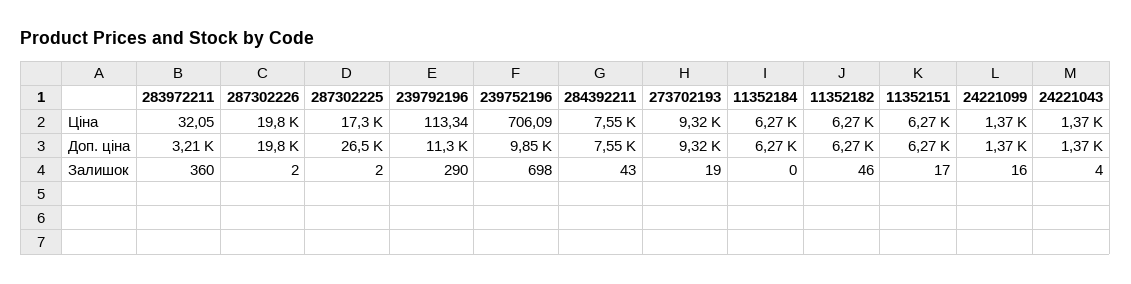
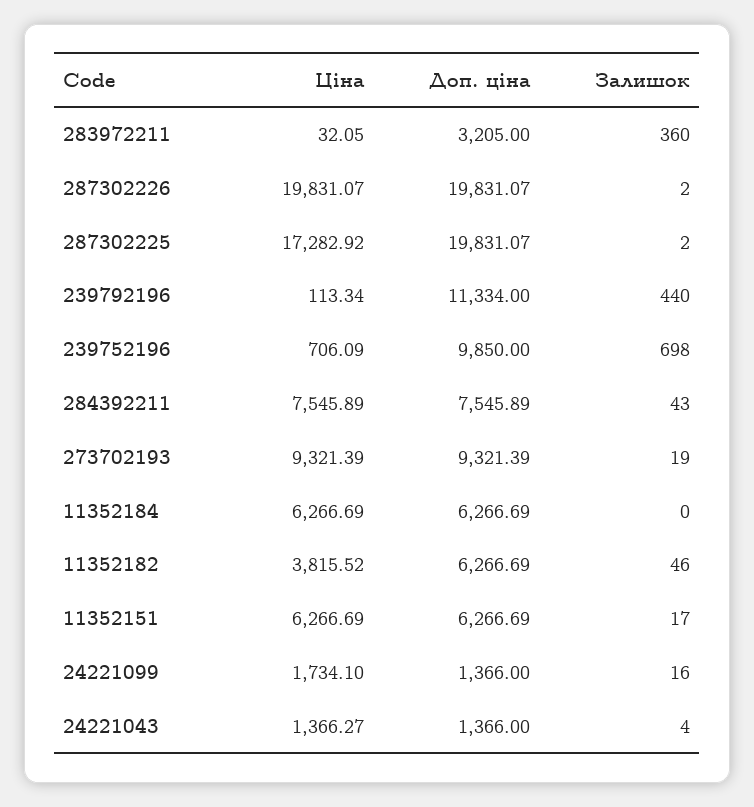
11352182, Ціна: 6270 -> 3815.52
24221099, Ціна: 1370 -> 1734.1
287302225, Доп. ціна: 26500 -> 19831.07
239792196, Залишок: 290 -> 440

